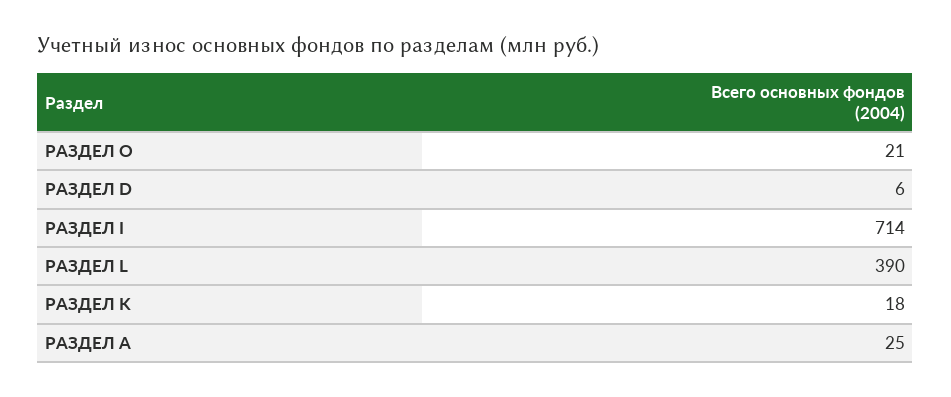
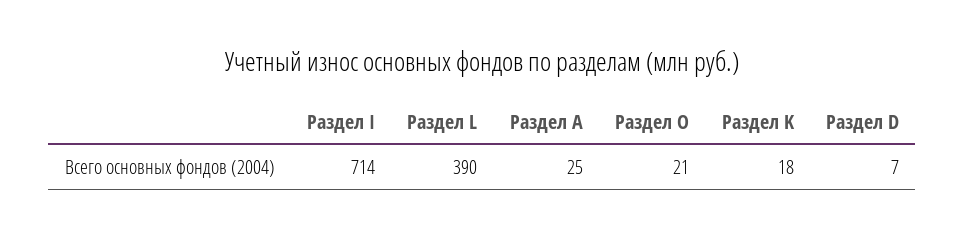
РАЗДЕЛ D: 6 -> 7

